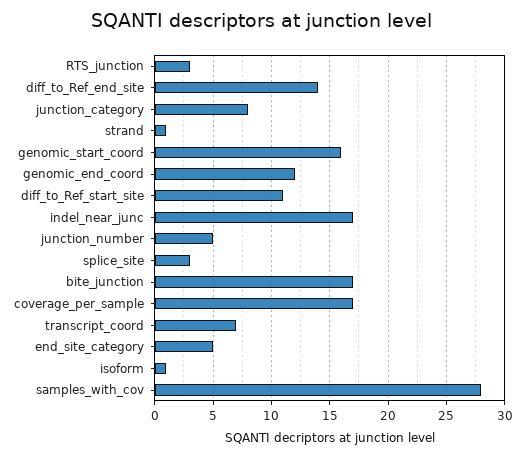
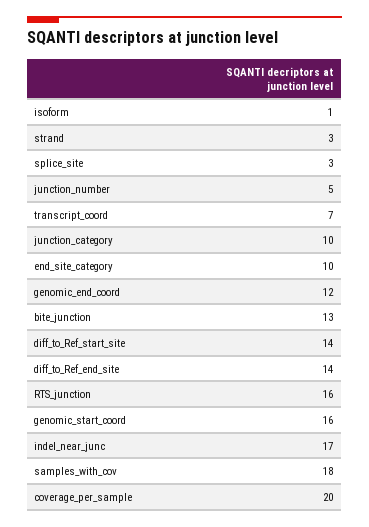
RTS_junction: 3 -> 16
junction_category: 8 -> 10
strand: 1 -> 3
diff_to_Ref_start_site: 11 -> 14
bite_junction: 17 -> 13
coverage_per_sample: 17 -> 20
end_site_category: 5 -> 10
samples_with_cov: 28 -> 18

